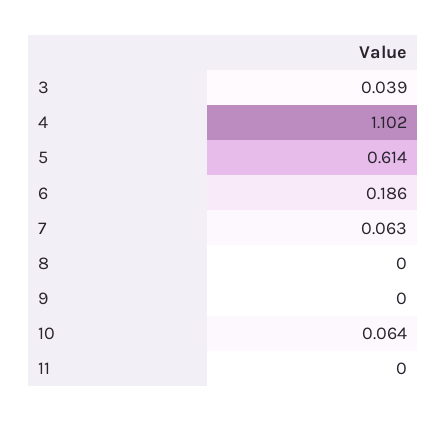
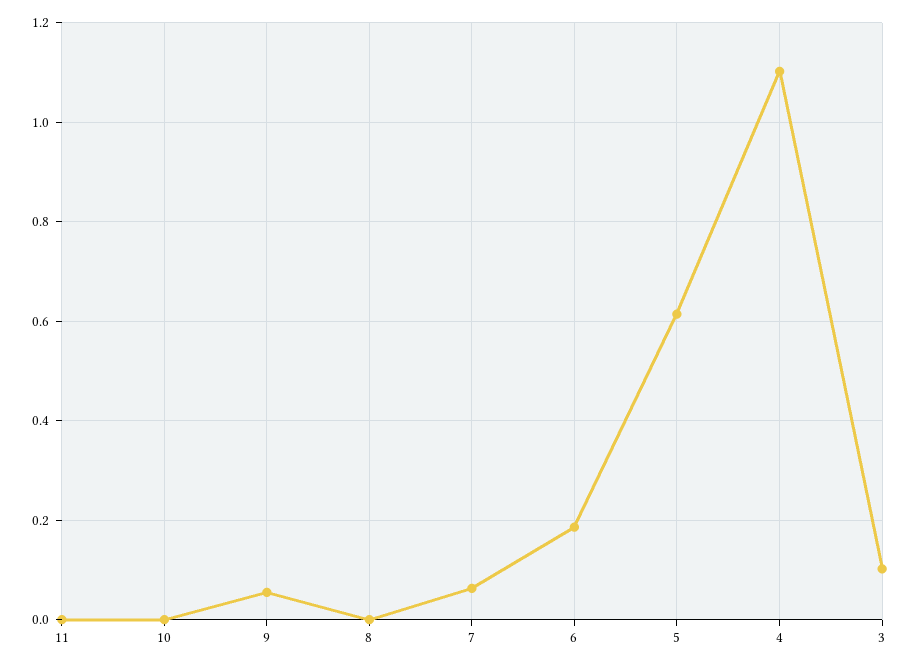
3: 0.039 -> 0.1
9: 0 -> 0.06
10: 0.064 -> 0

